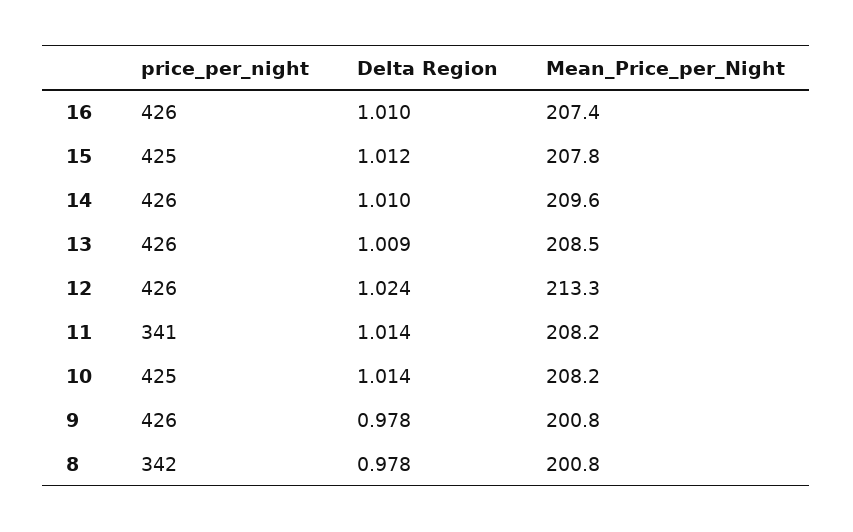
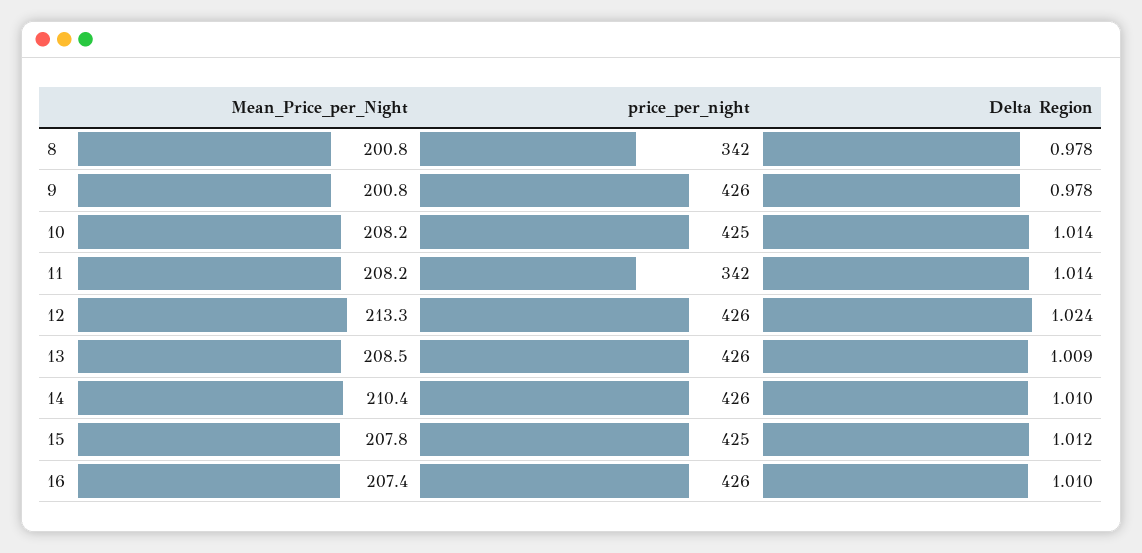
Mean_Price_per_Night, 14: 209.6 -> 210.4
price_per_night, 11: 341 -> 342

